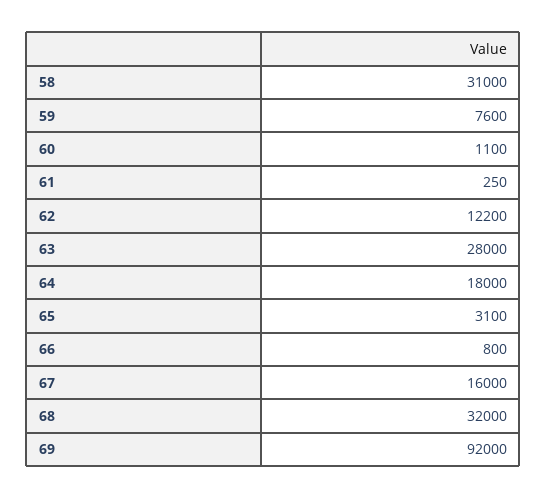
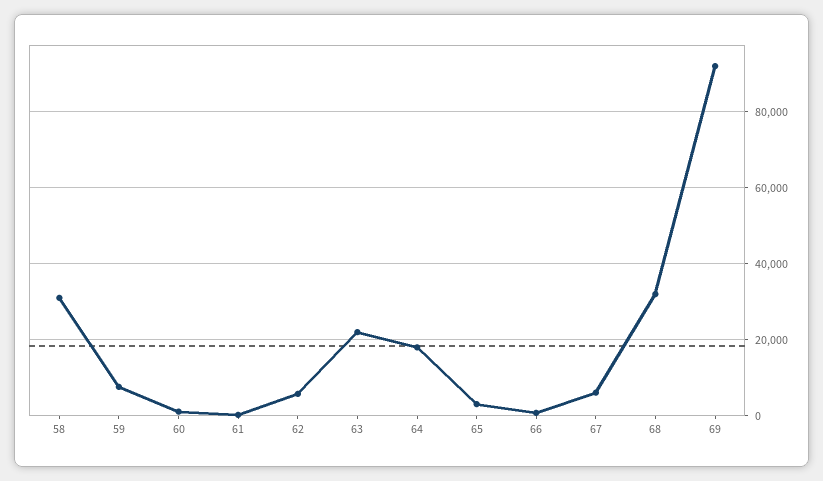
62: 12200 -> 6000
63: 28000 -> 22000
67: 16000 -> 6000

